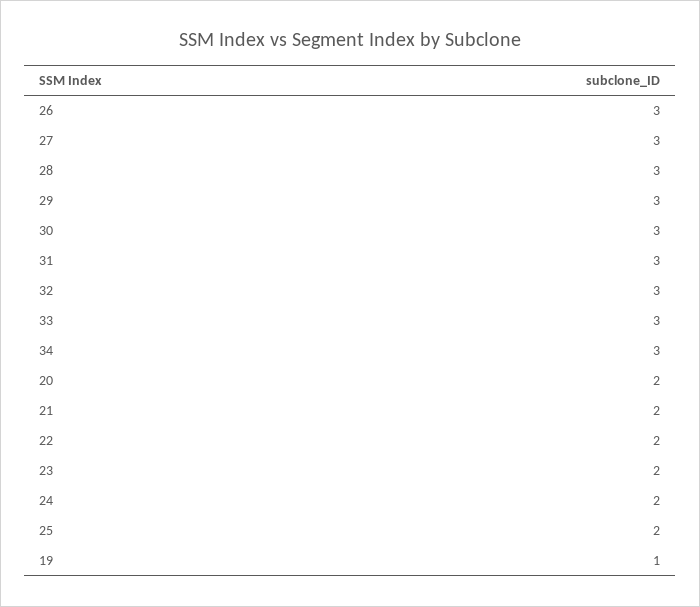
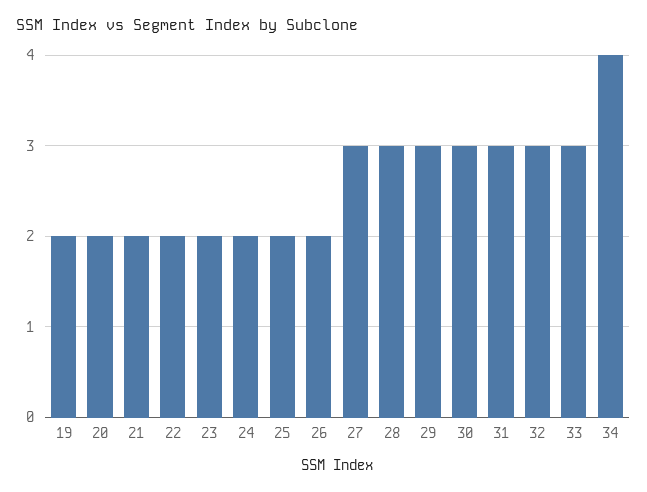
26: 3 -> 2
34: 3 -> 4
19: 1 -> 2

